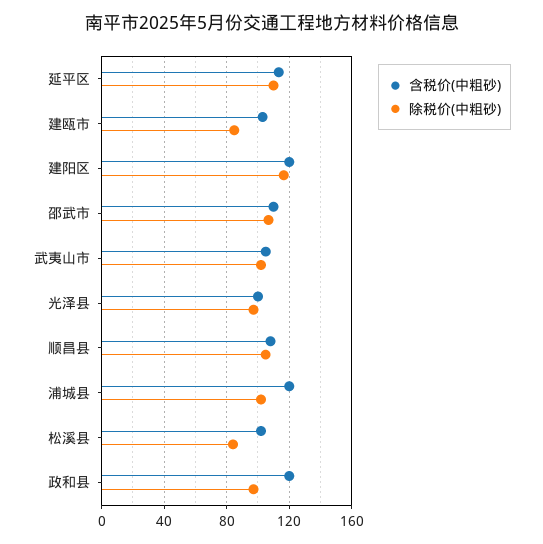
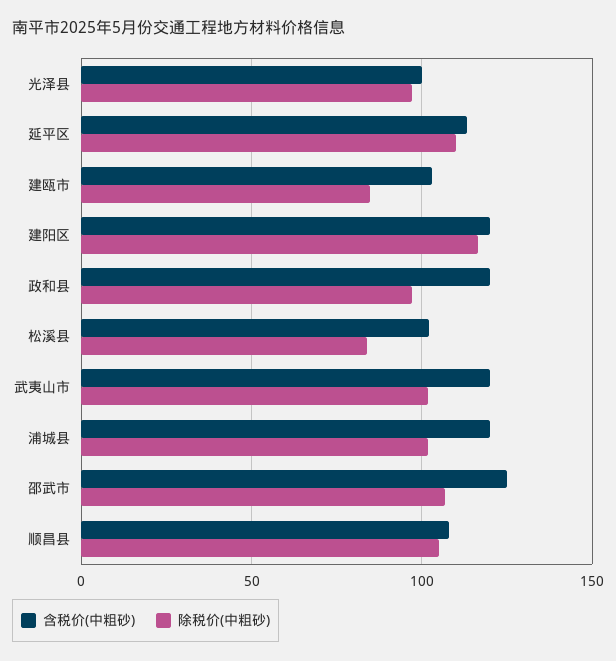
含税价(中粗砂), 邵武市: 110 -> 125
含税价(中粗砂), 武夷山市: 105 -> 120

